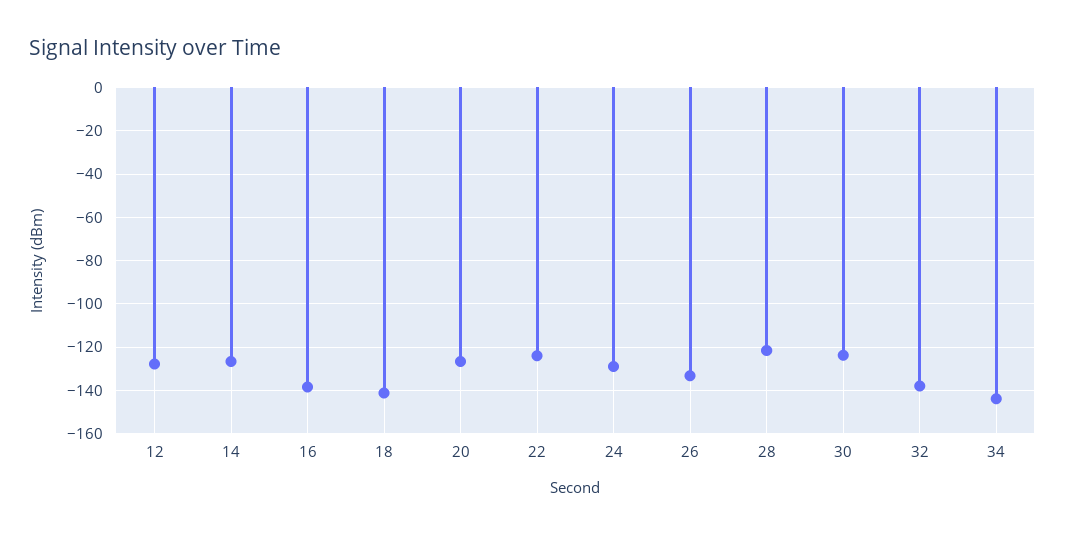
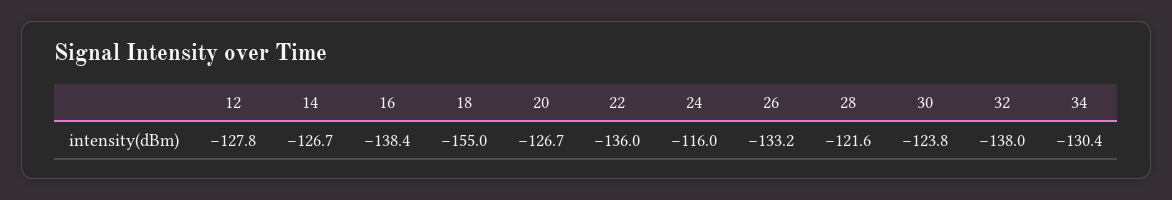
18: -140 -> -155
22: -125 -> -136
24: -130 -> -116
34: -145 -> -130.4

